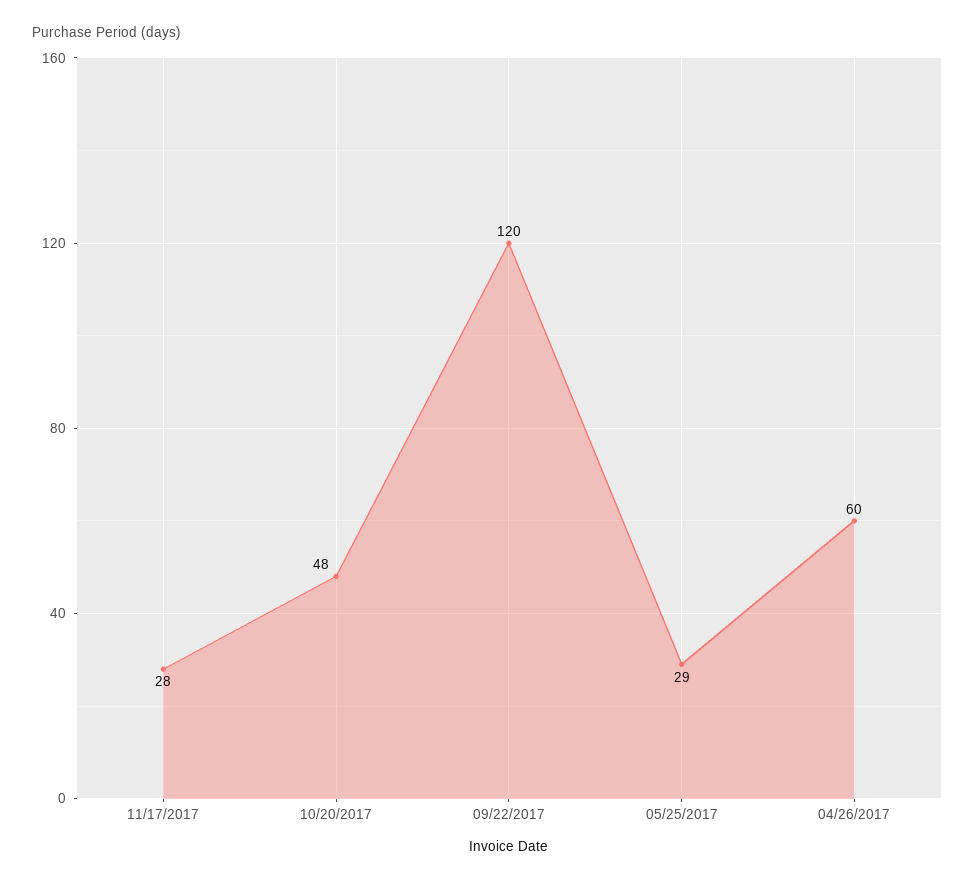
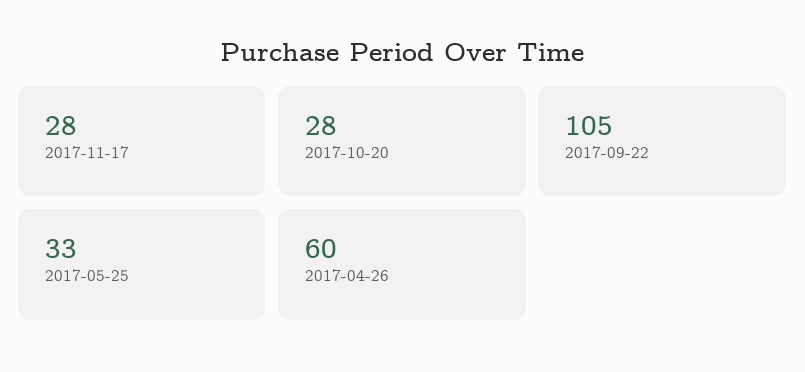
10/20/2017: 48 -> 28
09/22/2017: 120 -> 105
05/25/2017: 29 -> 33

